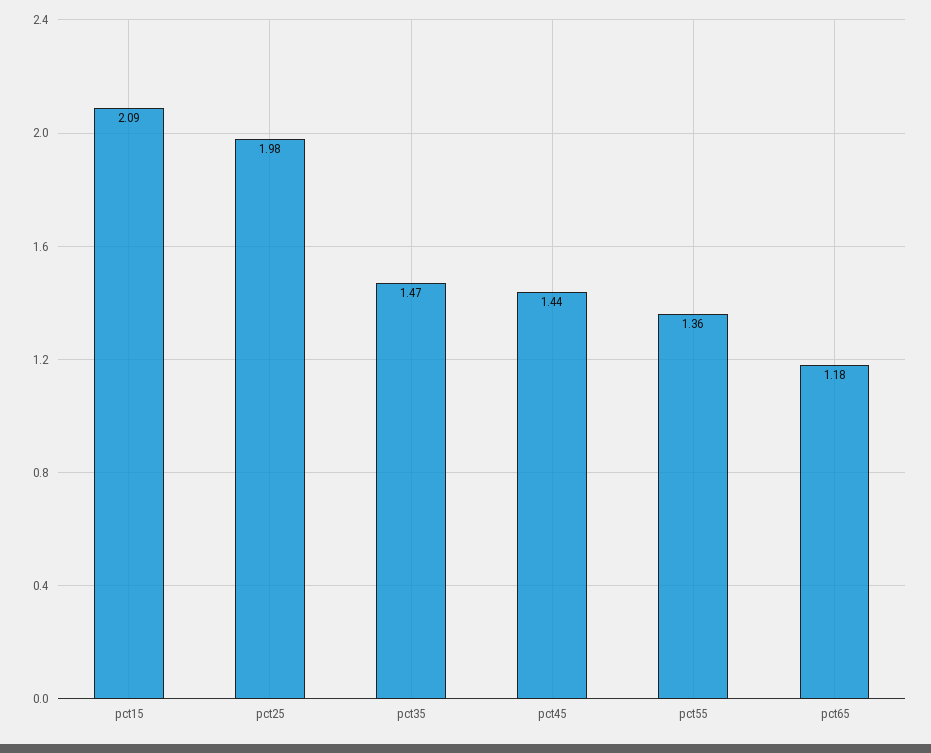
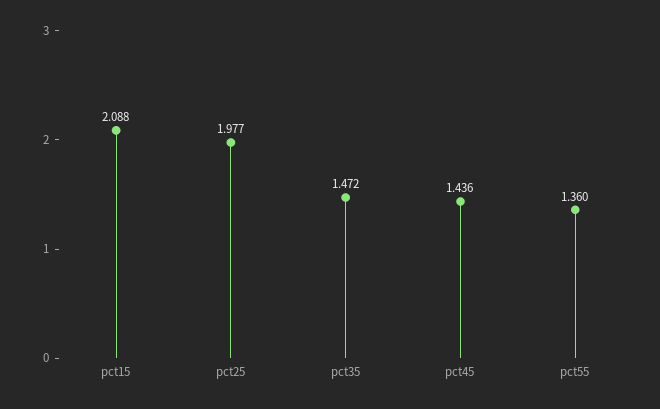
pct65: 1.18 -> none

